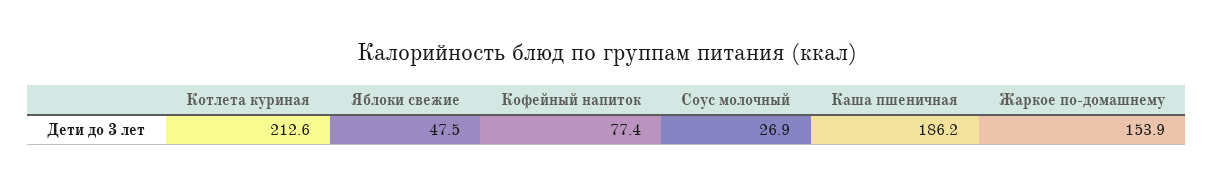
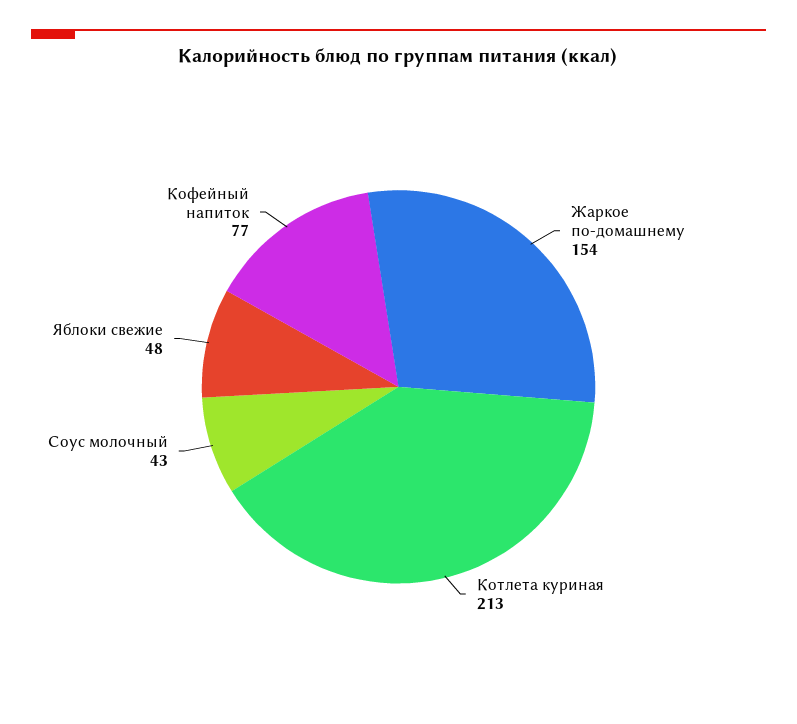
Соус молочный: 26.9 -> 43
Каша пшеничная: 186.2 -> none

